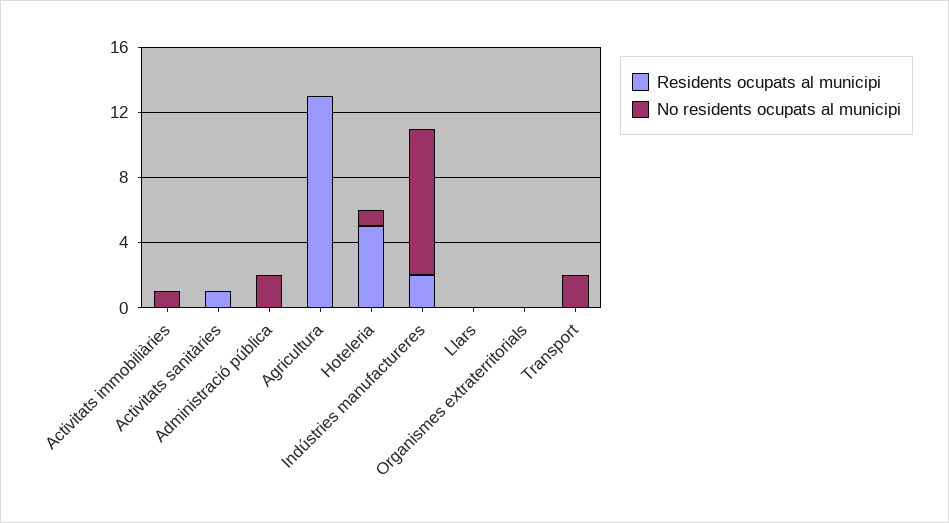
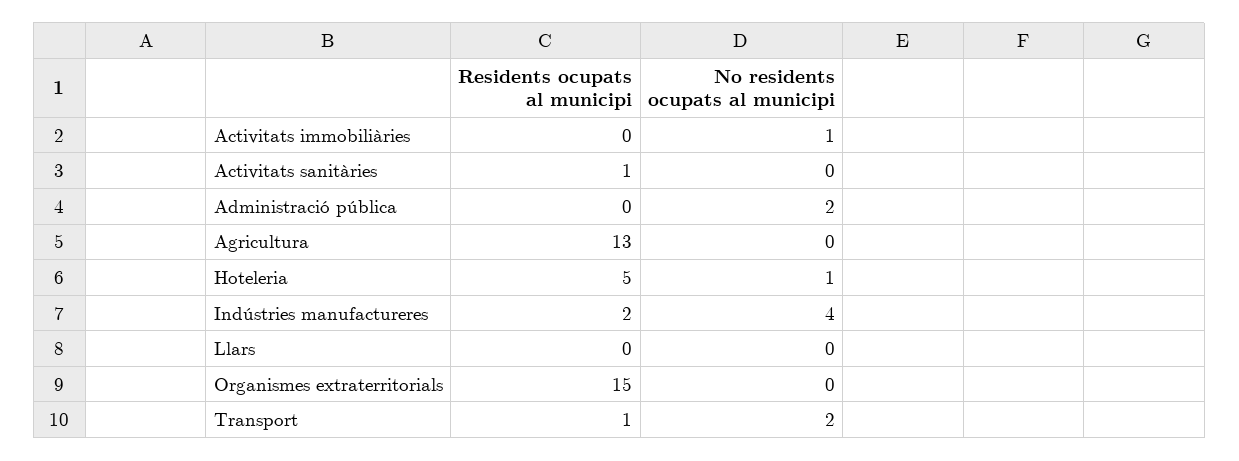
No residents ocupats al municipi, Indústries manufactureres: 9 -> 4
Residents ocupats al municipi, Organismes extraterritorials: 0 -> 15
Residents ocupats al municipi, Transport: 0 -> 1

